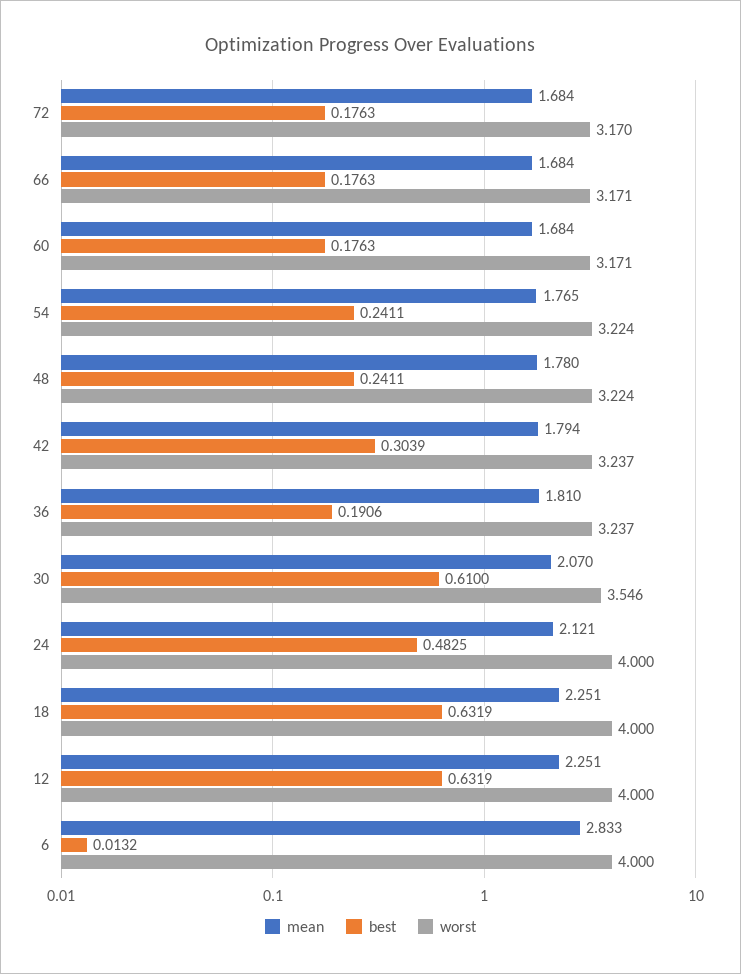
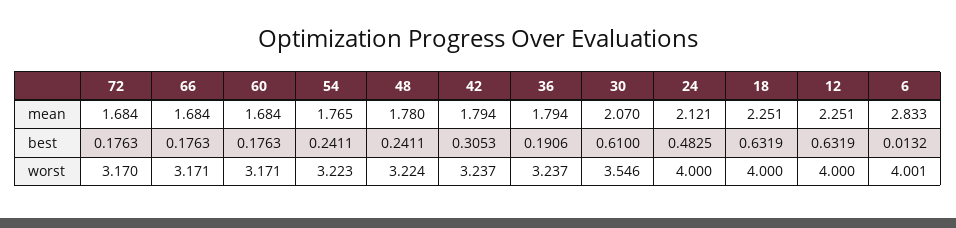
worst, 54: 3.224 -> 3.223
best, 42: 0.3039 -> 0.3053
mean, 36: 1.81 -> 1.794
worst, 6: 4 -> 4.001

